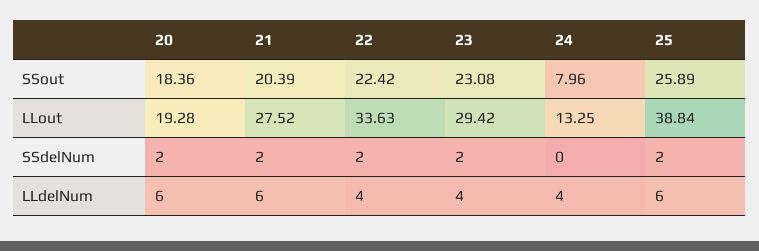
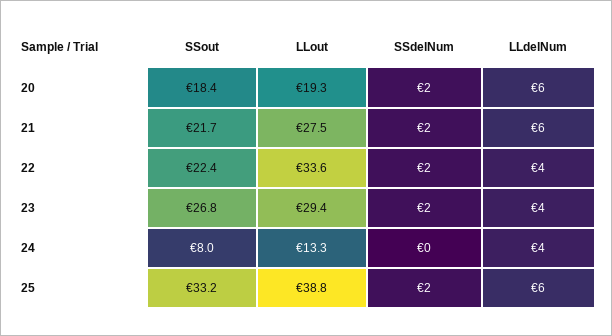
21, SSout: 20.39 -> 21.7
23, SSout: 23.08 -> 26.8
25, SSout: 25.89 -> 33.2

